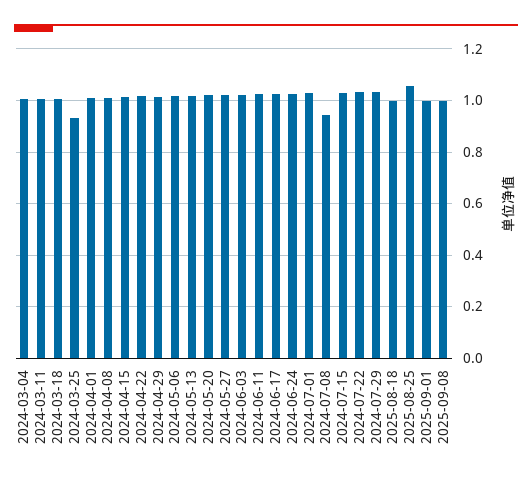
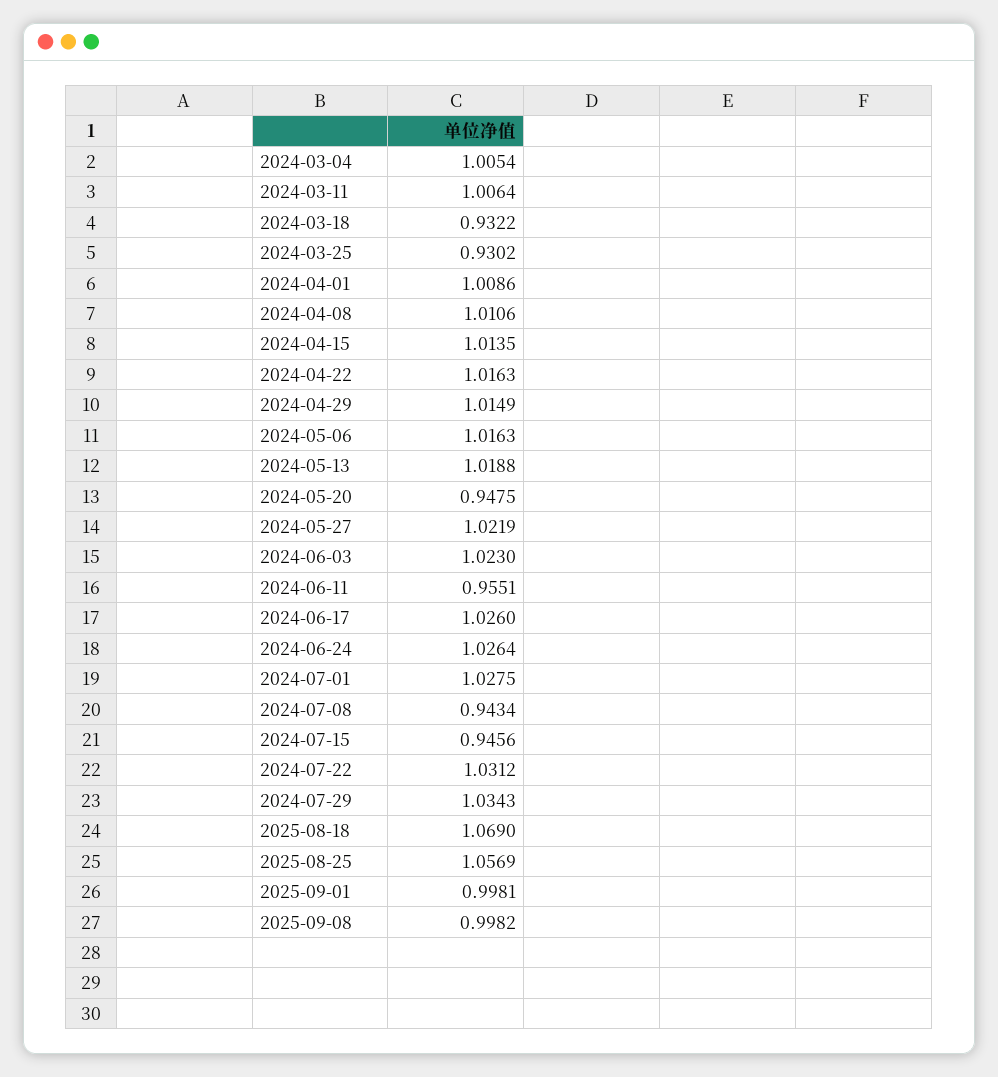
2024-03-18: 1 -> 0.9322
2024-05-20: 1.025 -> 0.9475
2024-06-11: 1.025 -> 0.9551
2024-07-15: 1.025 -> 0.9456
2025-08-18: 1 -> 1.069

